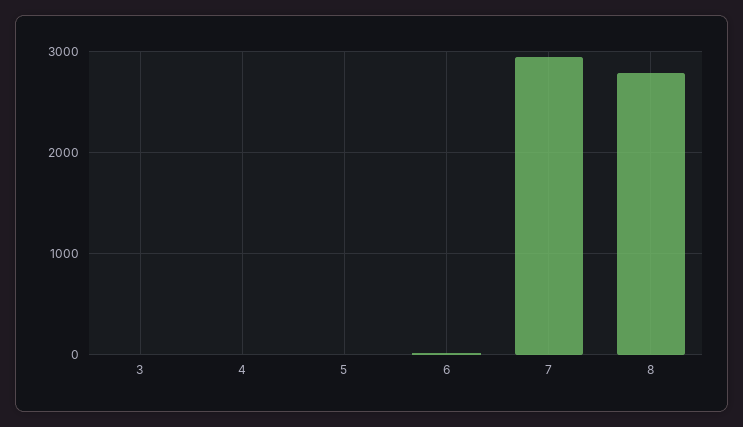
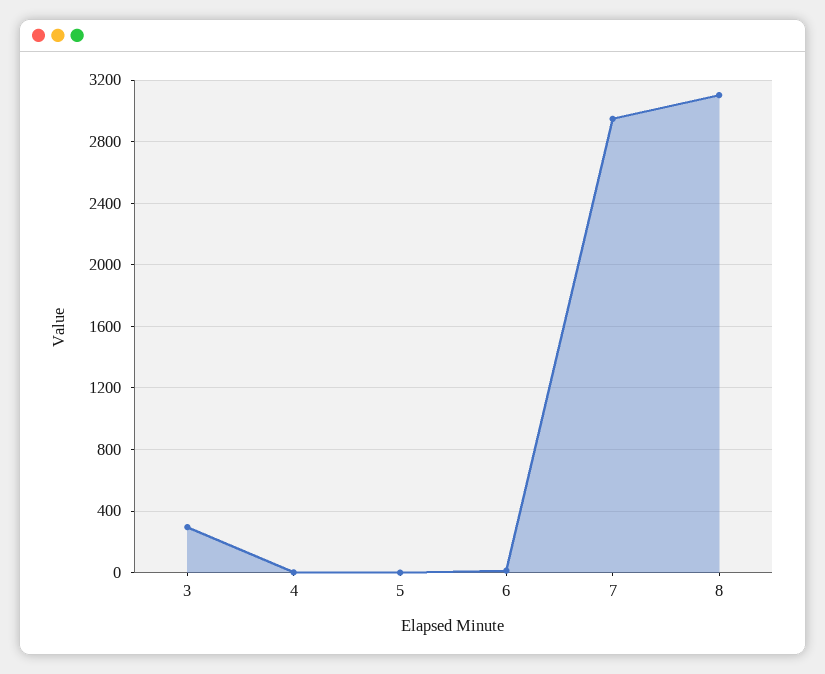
3: 0 -> 300
8: 2800 -> 3100

